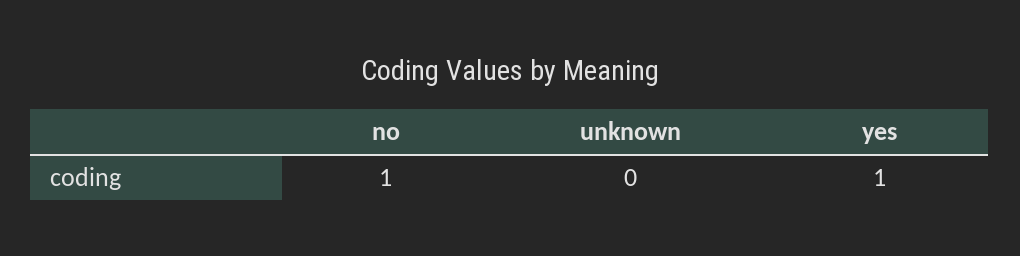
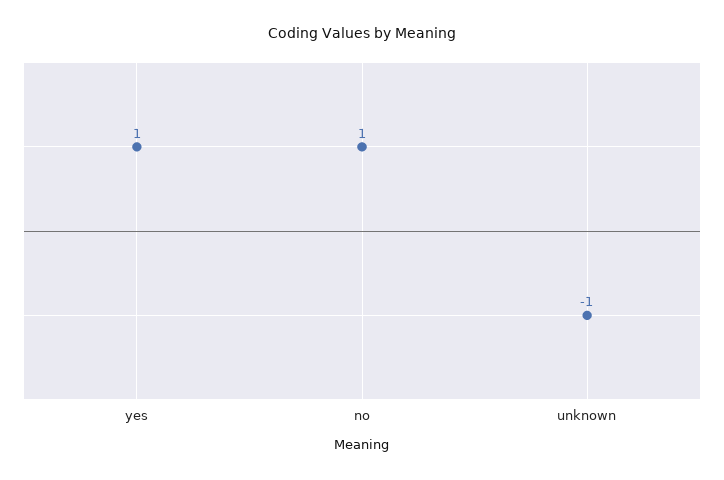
unknown: 0 -> -1

